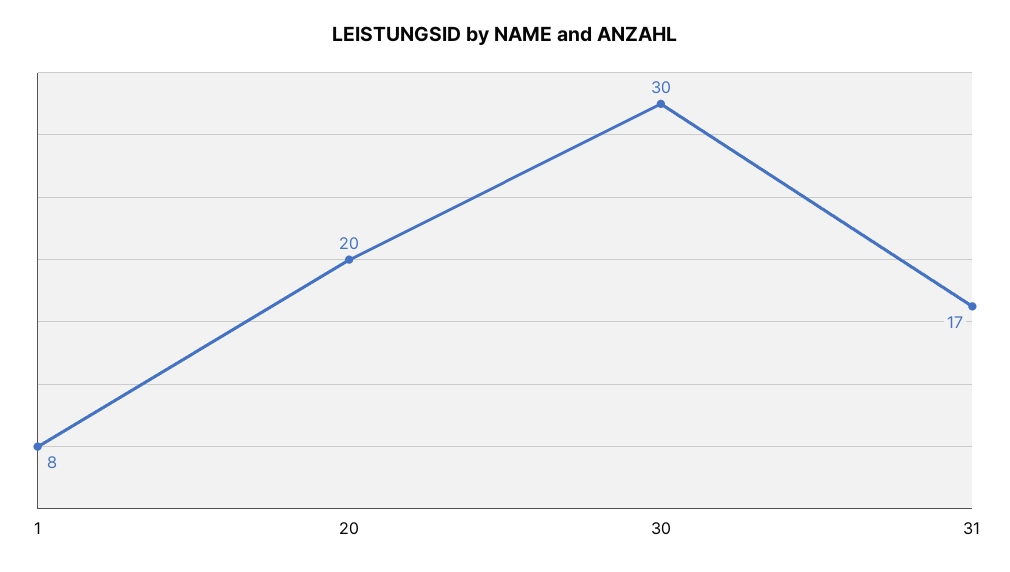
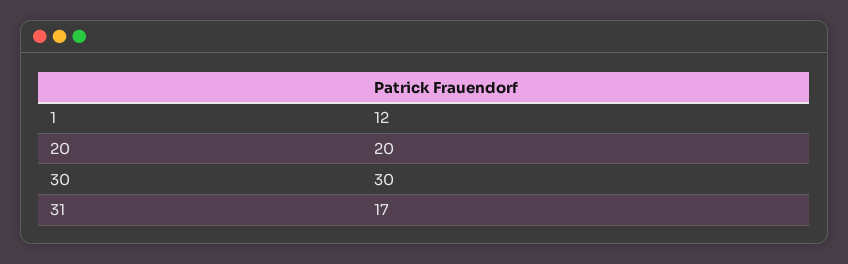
1: 8 -> 12

